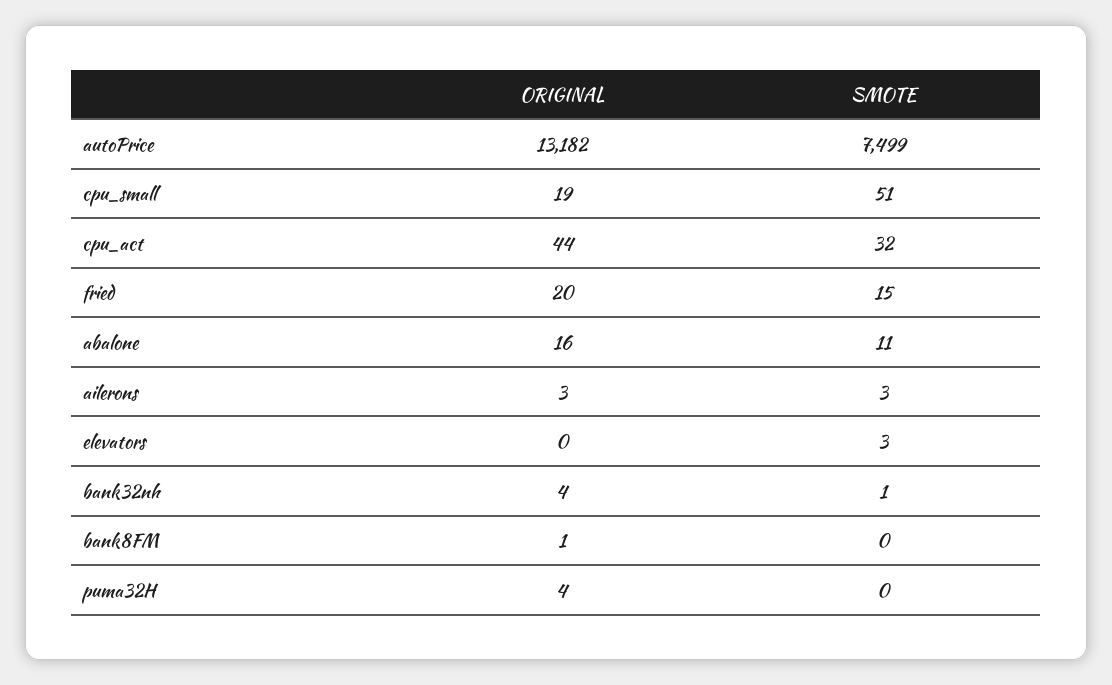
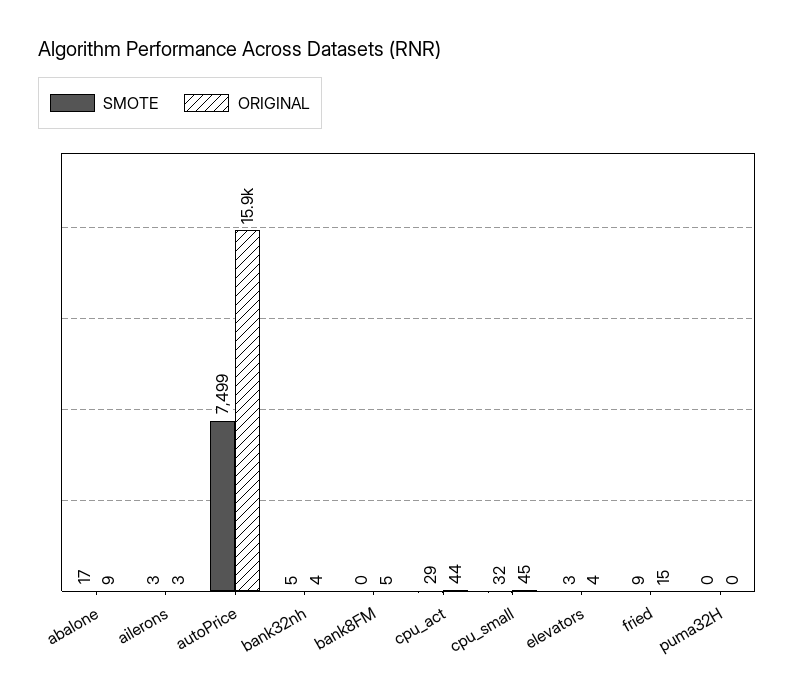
ORIGINAL, autoPrice: 13182 -> 15900
ORIGINAL, cpu_small: 19 -> 45
SMOTE, cpu_small: 51 -> 32
SMOTE, cpu_act: 32 -> 29
ORIGINAL, fried: 20 -> 15
SMOTE, fried: 15 -> 9
ORIGINAL, abalone: 16 -> 9
SMOTE, abalone: 11 -> 17
ORIGINAL, elevators: 0 -> 4
SMOTE, bank32nh: 1 -> 5
ORIGINAL, bank8FM: 1 -> 5
ORIGINAL, puma32H: 4 -> 0

